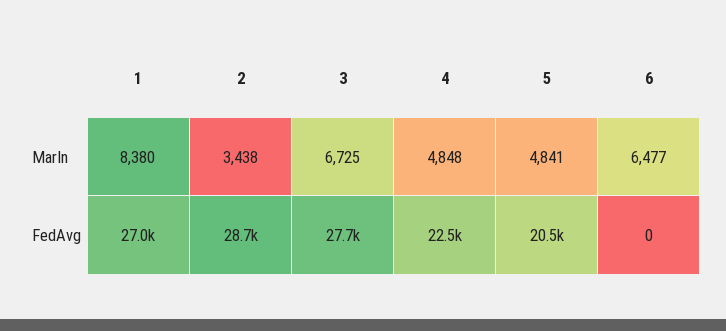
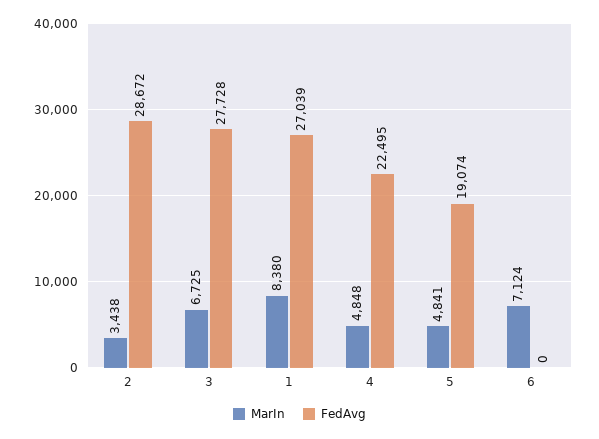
MarIn, 6: 6477 -> 7124
FedAvg, 5: 20500 -> 19074

